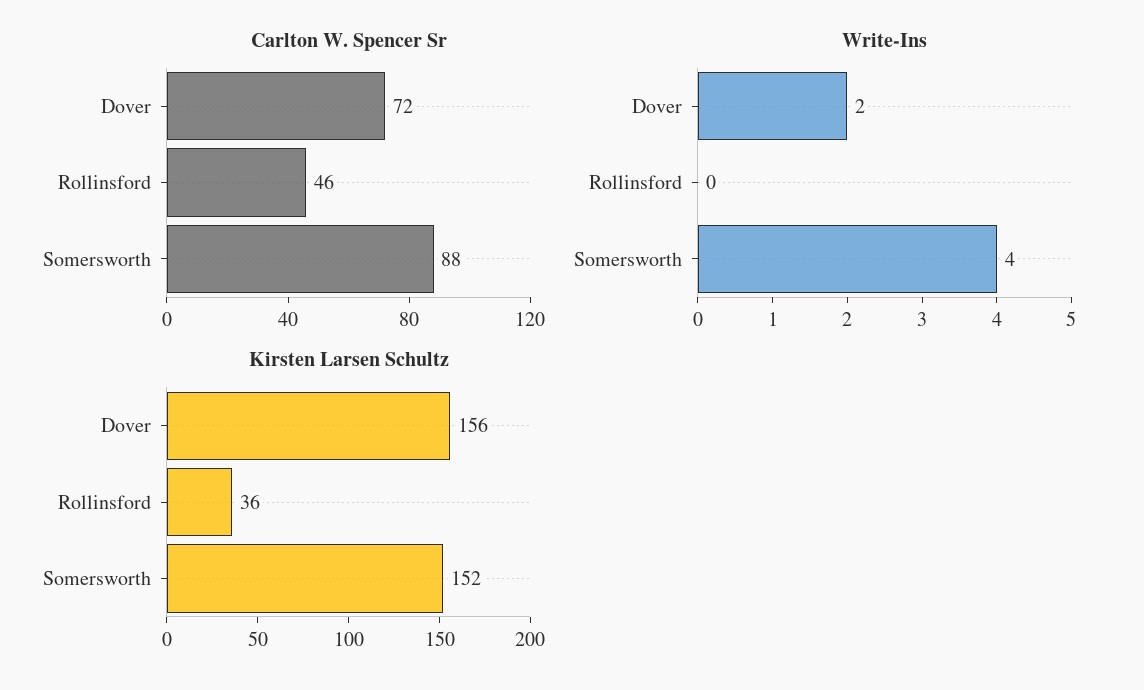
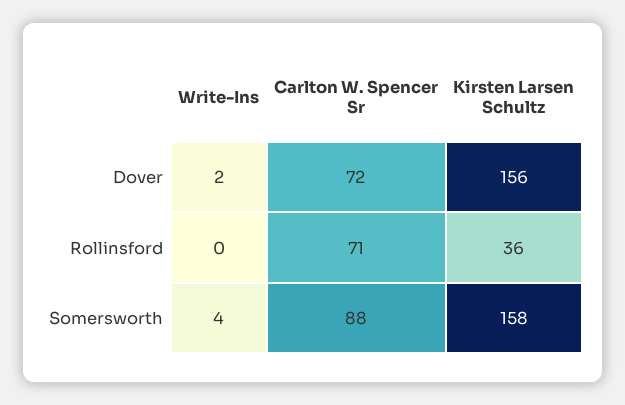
Carlton W. Spencer Sr, Rollinsford: 46 -> 71
Kirsten Larsen Schultz, Somersworth: 152 -> 158

